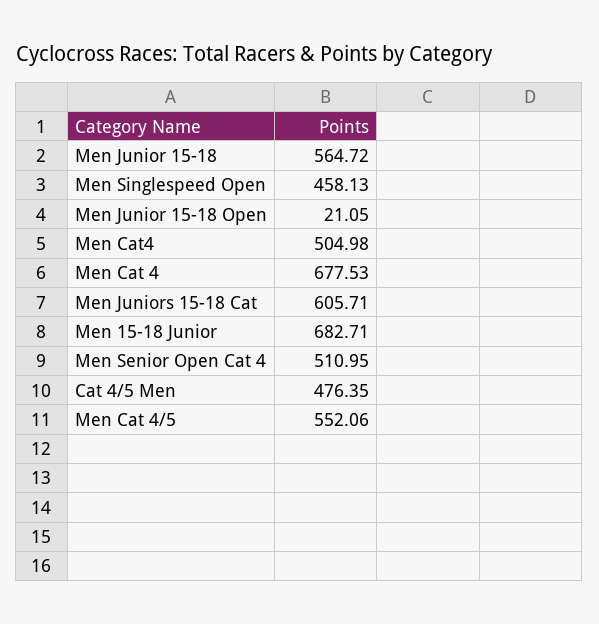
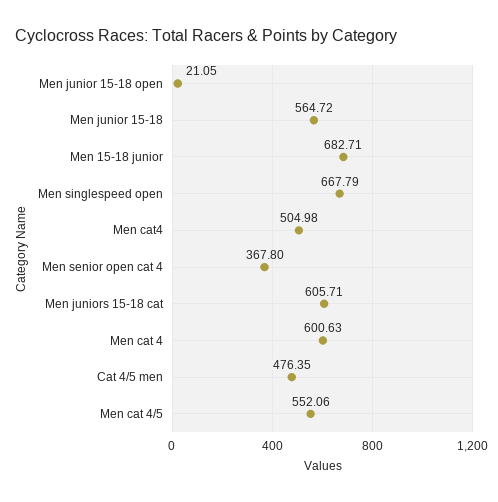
Men Singlespeed Open: 458.13 -> 667.79
Men Cat 4: 677.53 -> 600.63
Men Senior Open Cat 4: 510.95 -> 367.8

